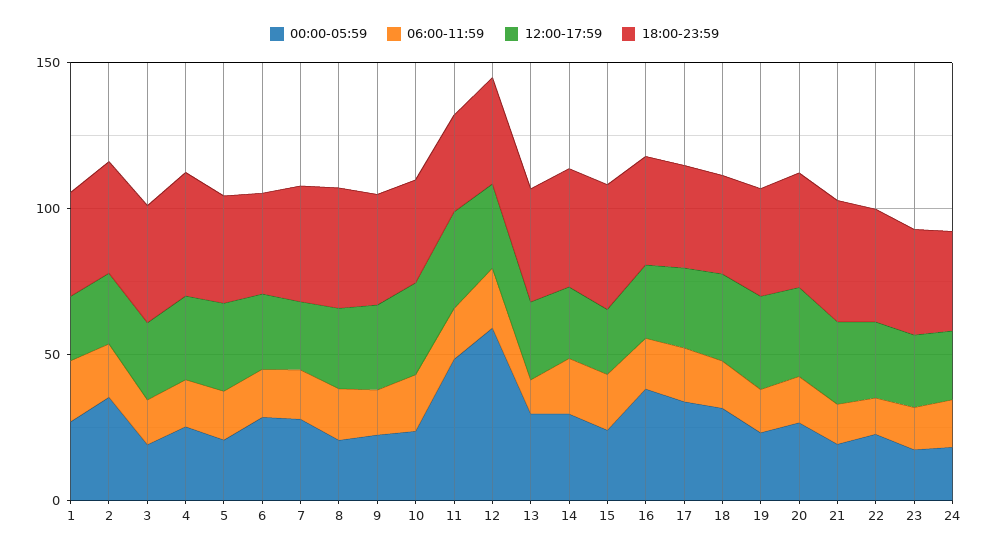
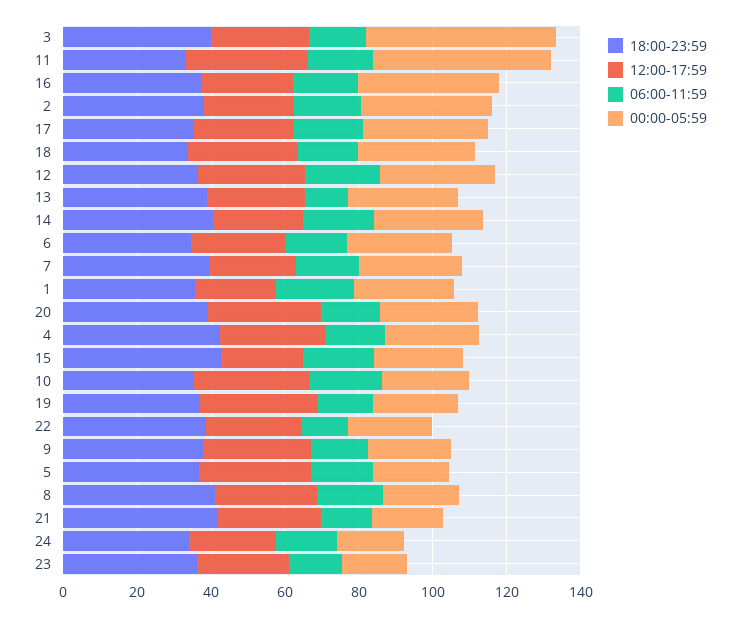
00:00-05:59, 3: 20 -> 50
00:00-05:59, 12: 60 -> 30

